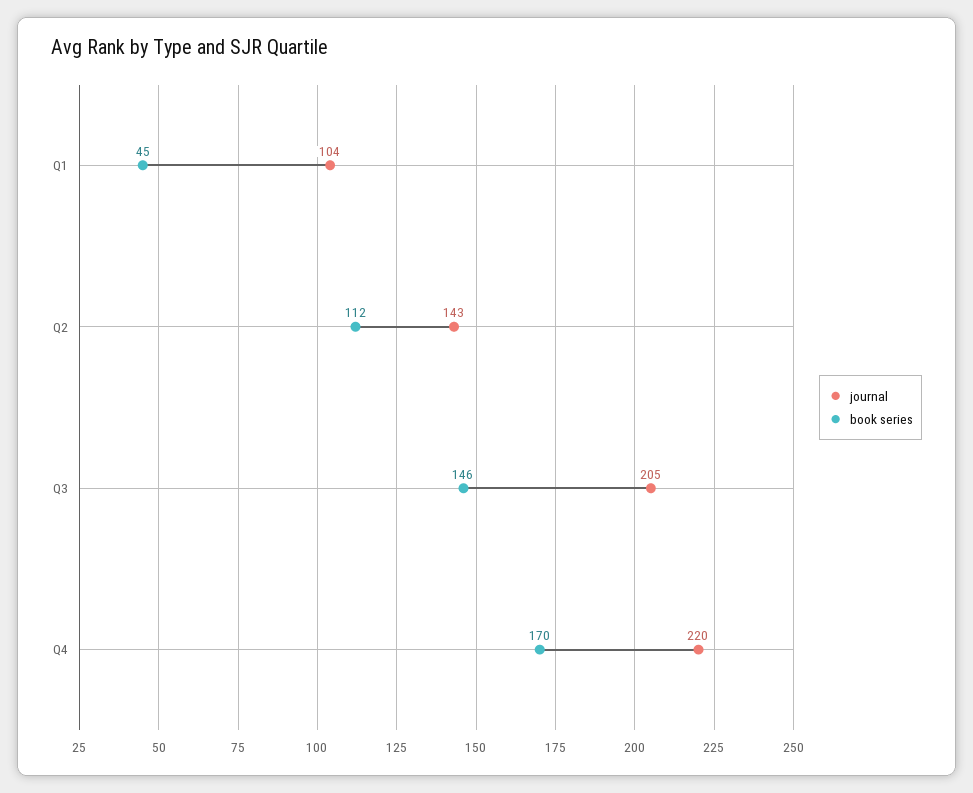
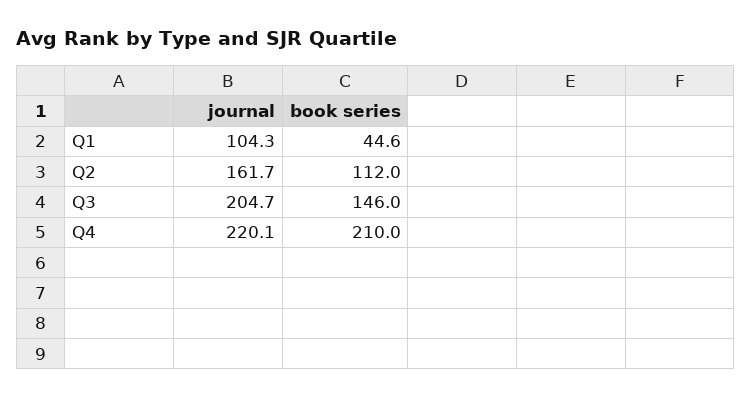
journal, Q2: 143 -> 161.7
book series, Q4: 170 -> 210

